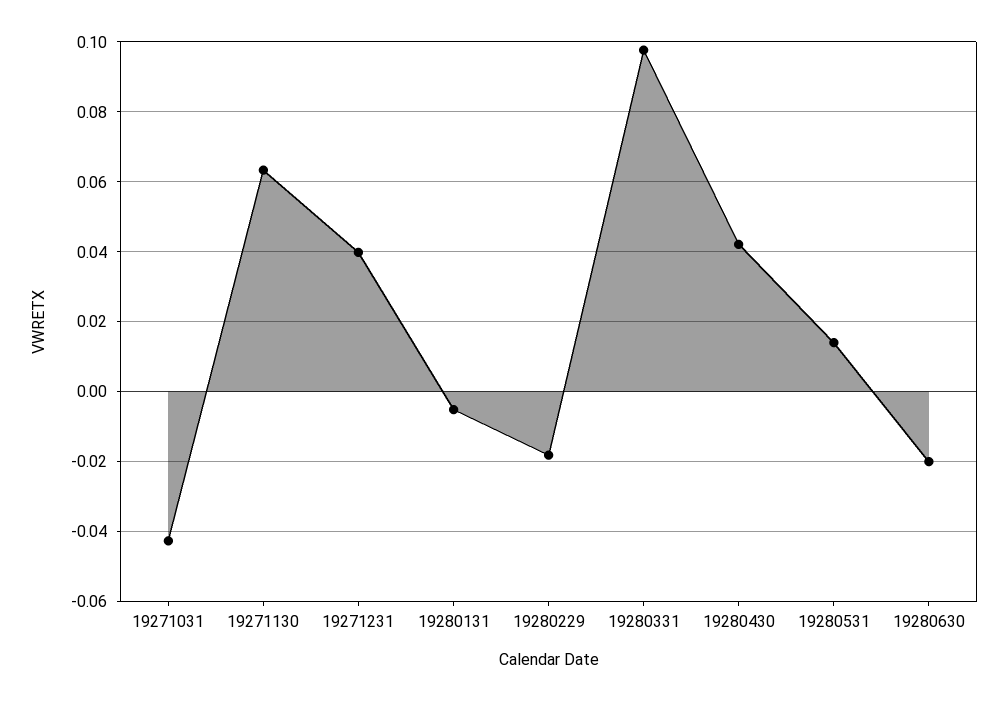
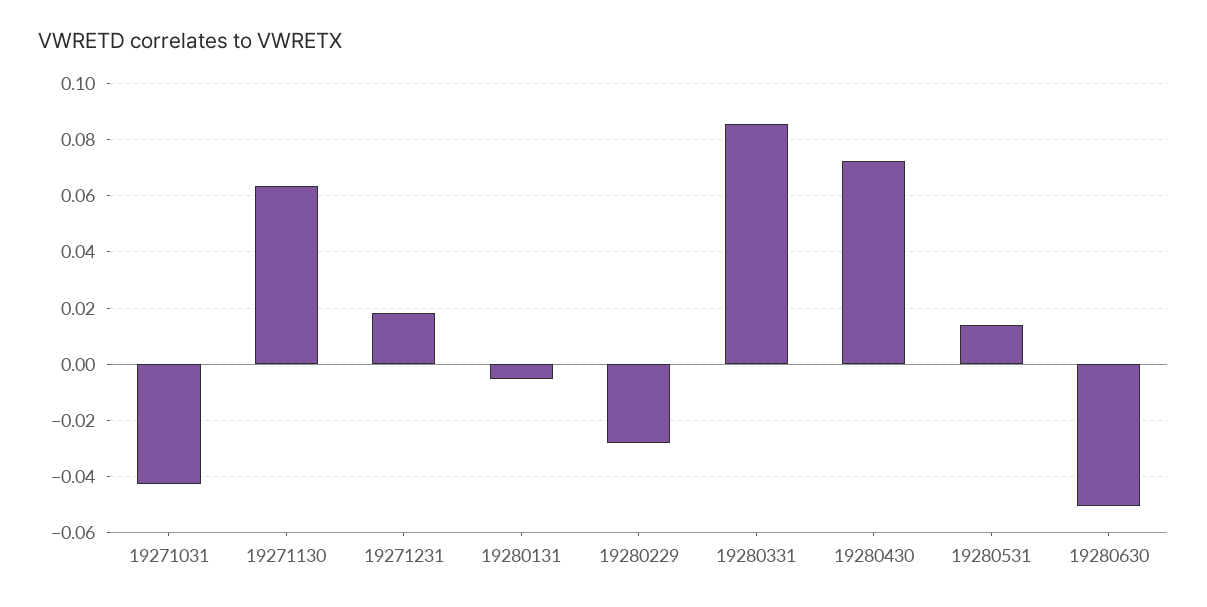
19271231: 0.04 -> 0.0175
19280229: -0.018 -> -0.0275
19280331: 0.098 -> 0.085
19280430: 0.042 -> 0.0725
19280630: -0.02 -> -0.05

